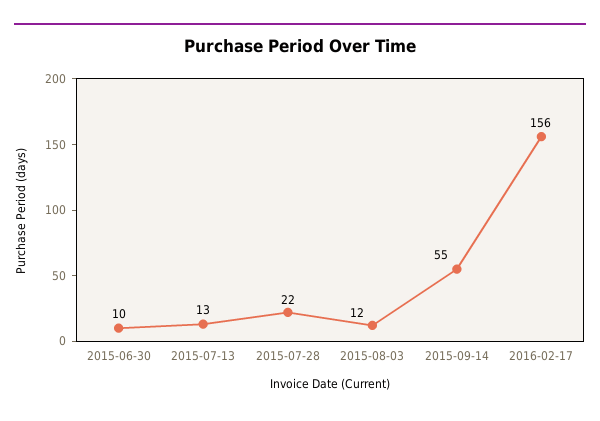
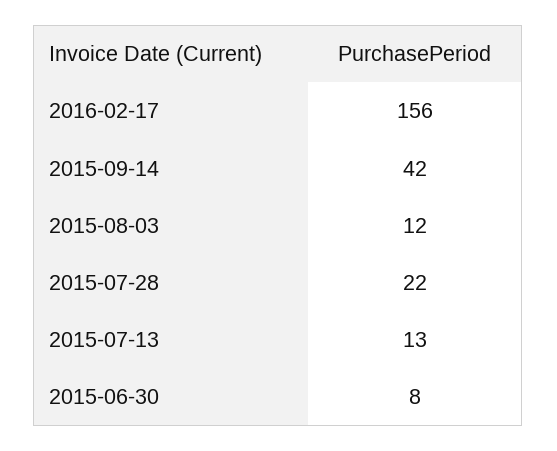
2015-06-30: 10 -> 8
2015-09-14: 55 -> 42

